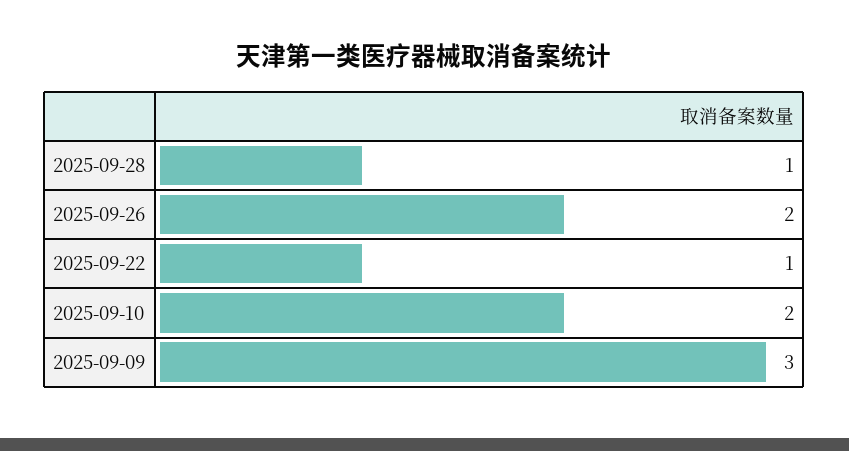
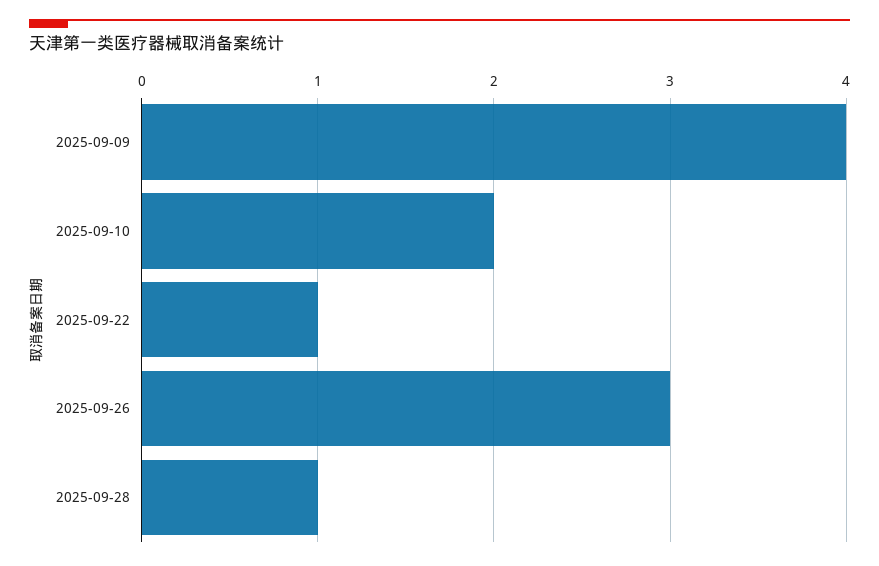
2025-09-26: 2 -> 3
2025-09-09: 3 -> 4

